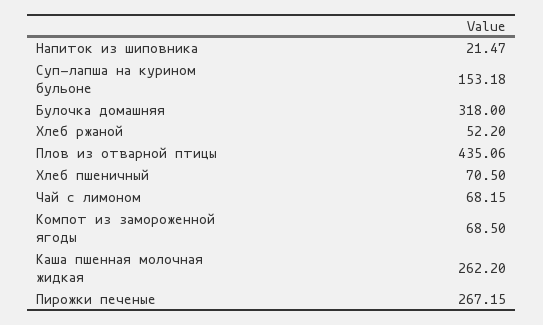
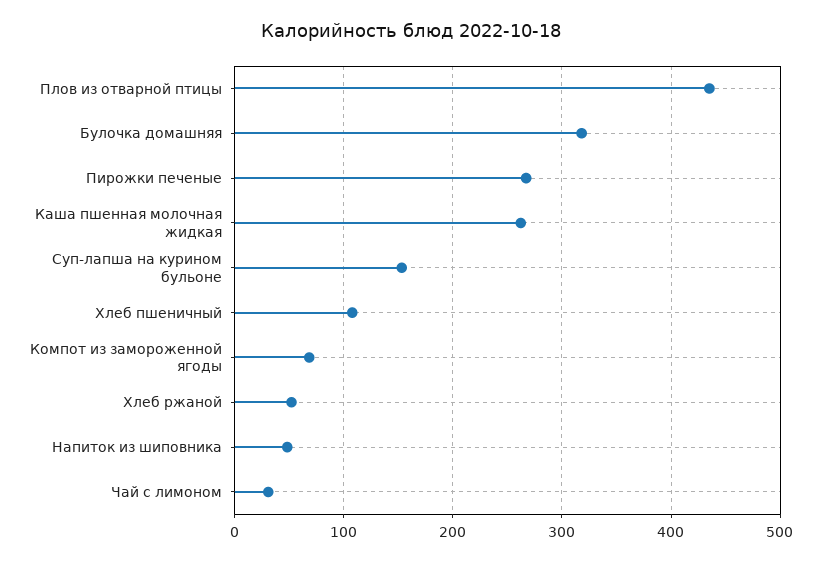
Напиток из шиповника: 21.47 -> 50
Хлеб пшеничный: 70.5 -> 110
Чай с лимоном: 68.15 -> 30

